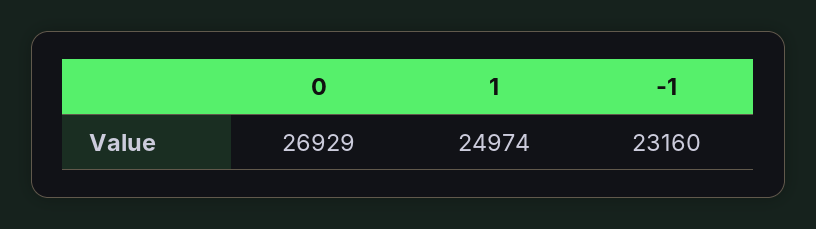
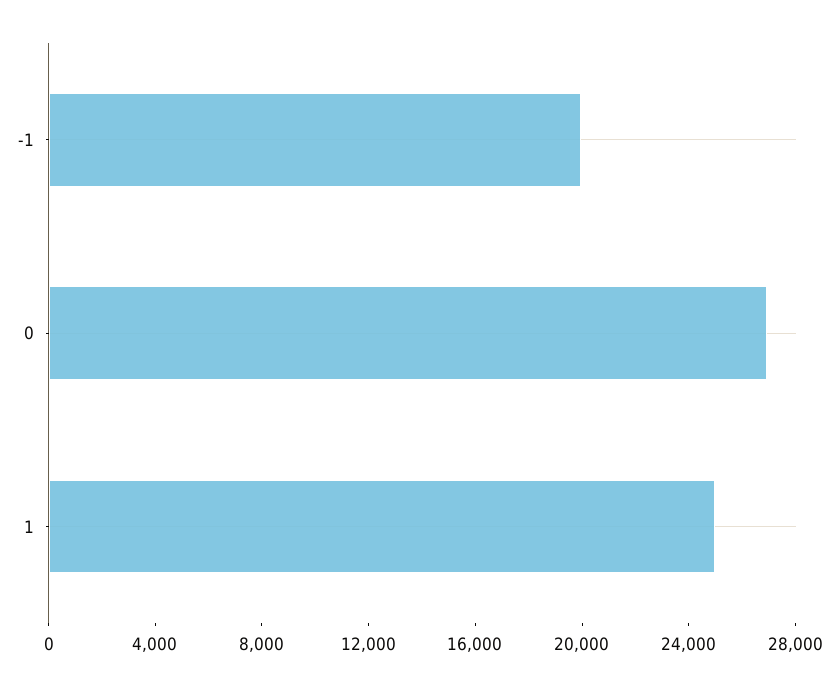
-1: 23160 -> 20000

